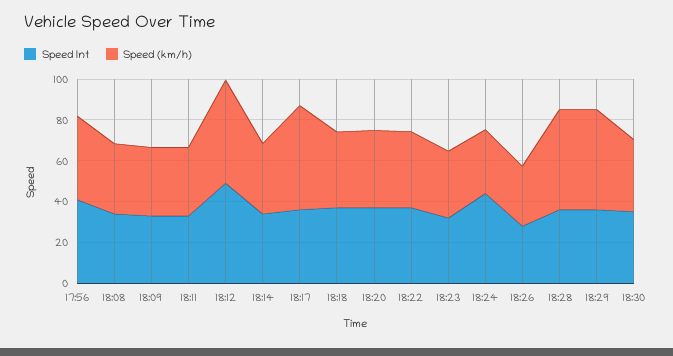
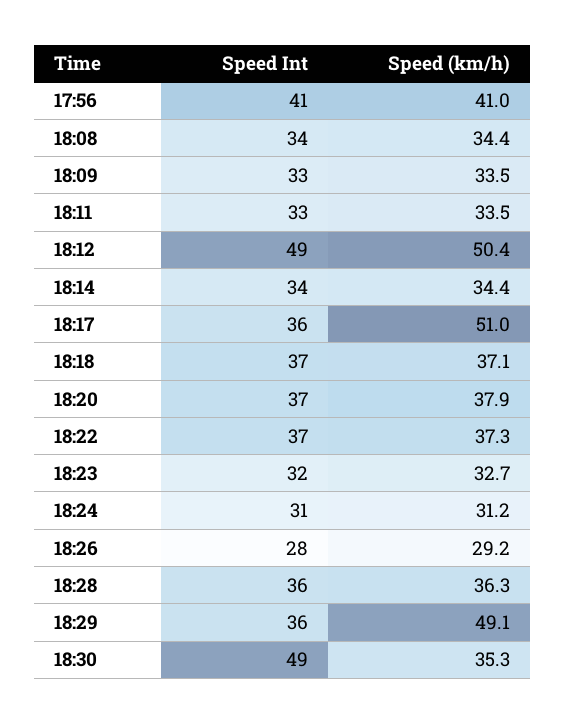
Speed Int, 18:24: 45 -> 31
Speed (km/h), 18:28: 50 -> 36.3
Speed Int, 18:30: 35 -> 49

